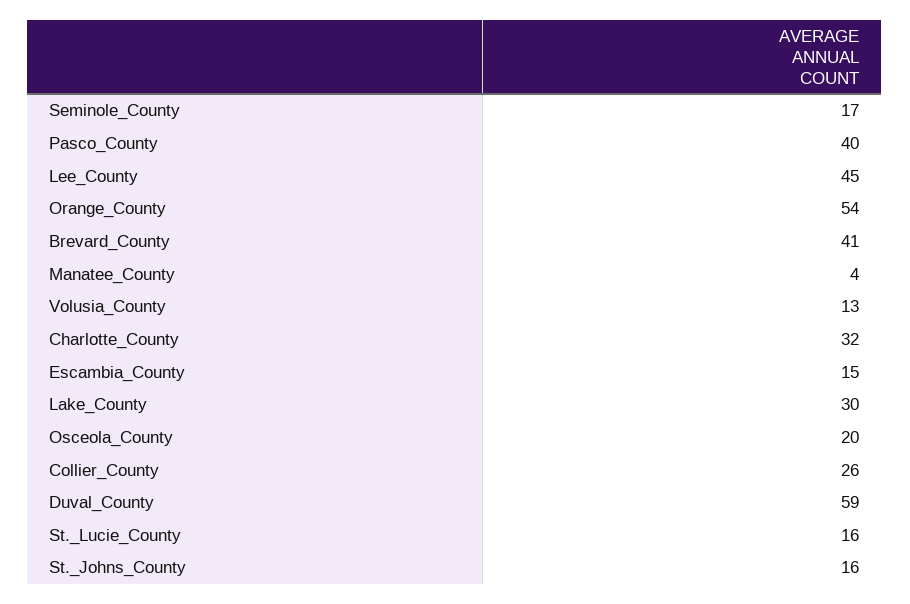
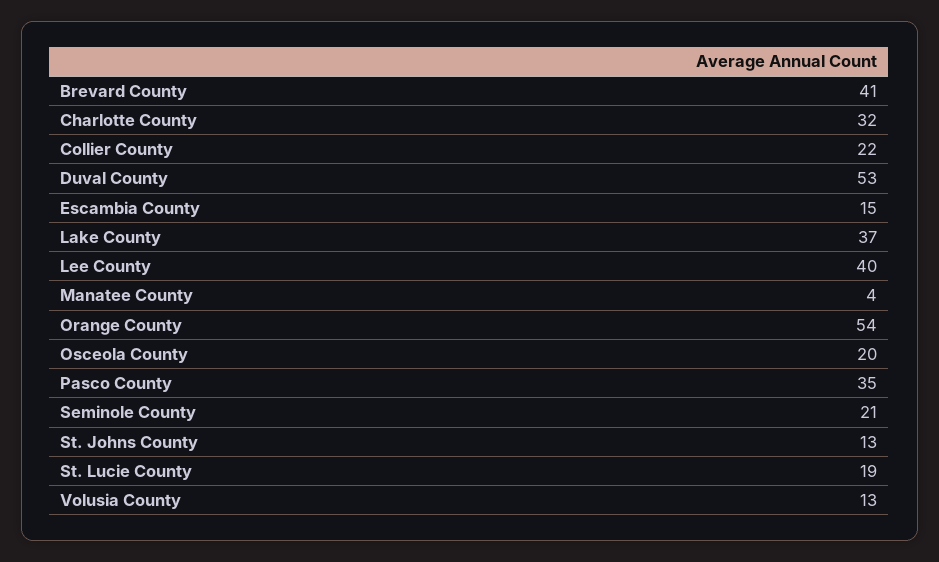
Seminole_County: 17 -> 21
Pasco_County: 40 -> 35
Lee_County: 45 -> 40
Lake_County: 30 -> 37
Collier_County: 26 -> 22
Duval_County: 59 -> 53
St._Lucie_County: 16 -> 19
St._Johns_County: 16 -> 13

